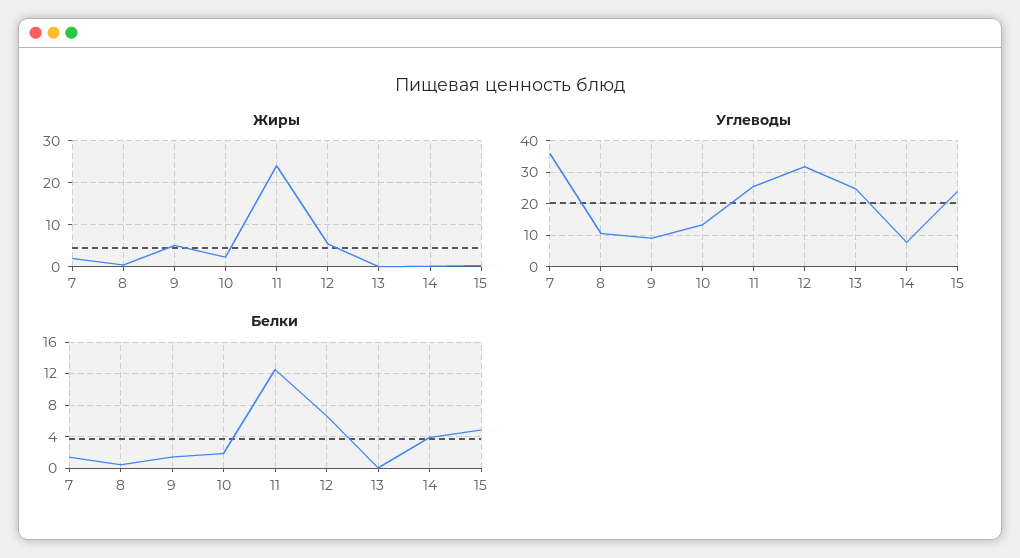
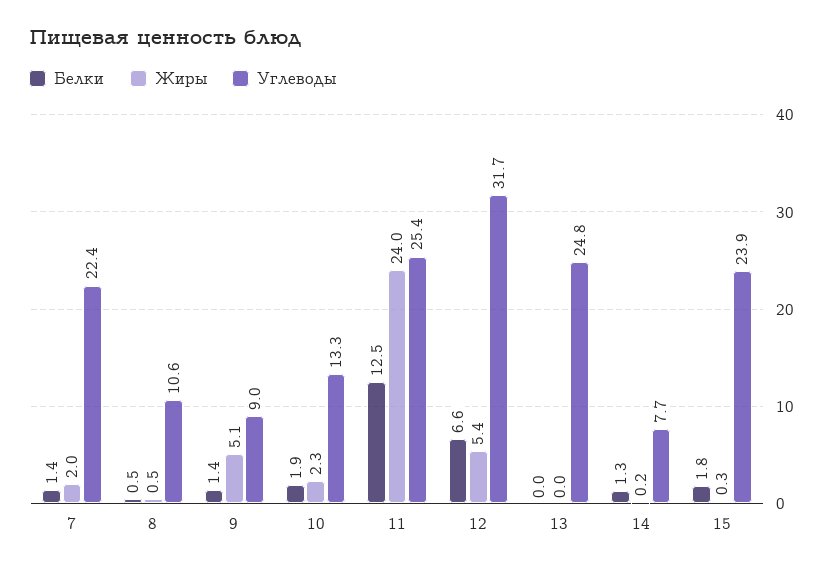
Углеводы, 7: 36 -> 22.4
Белки, 14: 4 -> 1.3
Белки, 15: 5 -> 1.8

